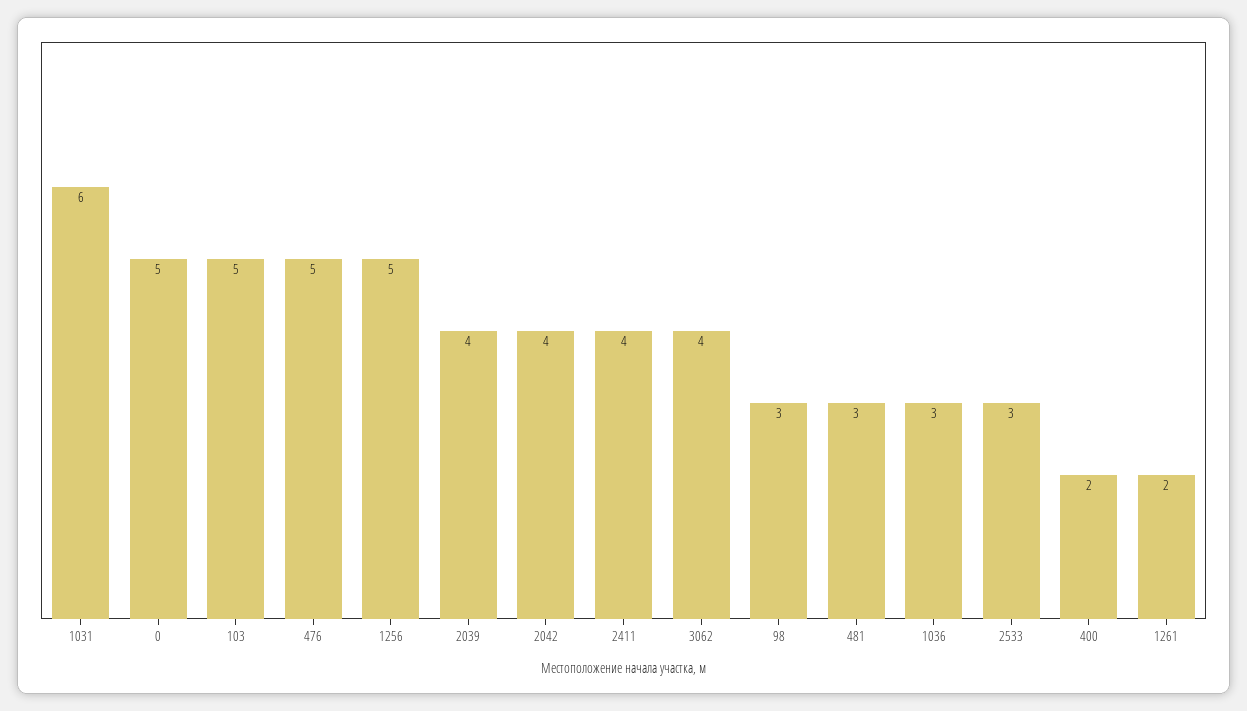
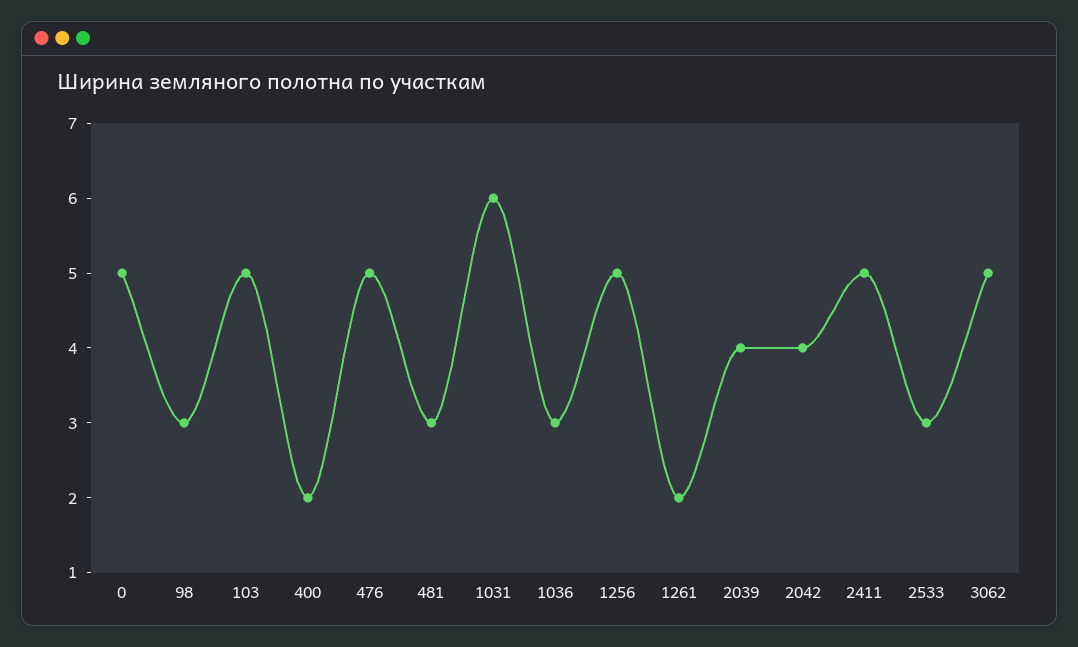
2411: 4 -> 5
3062: 4 -> 5

